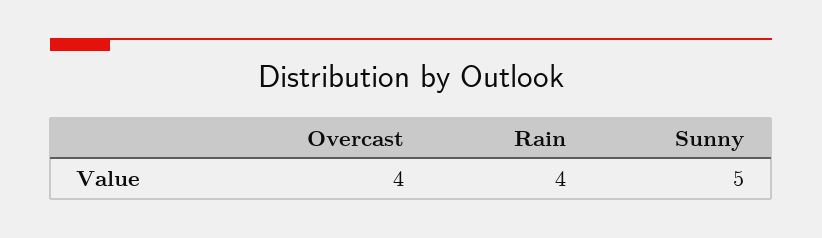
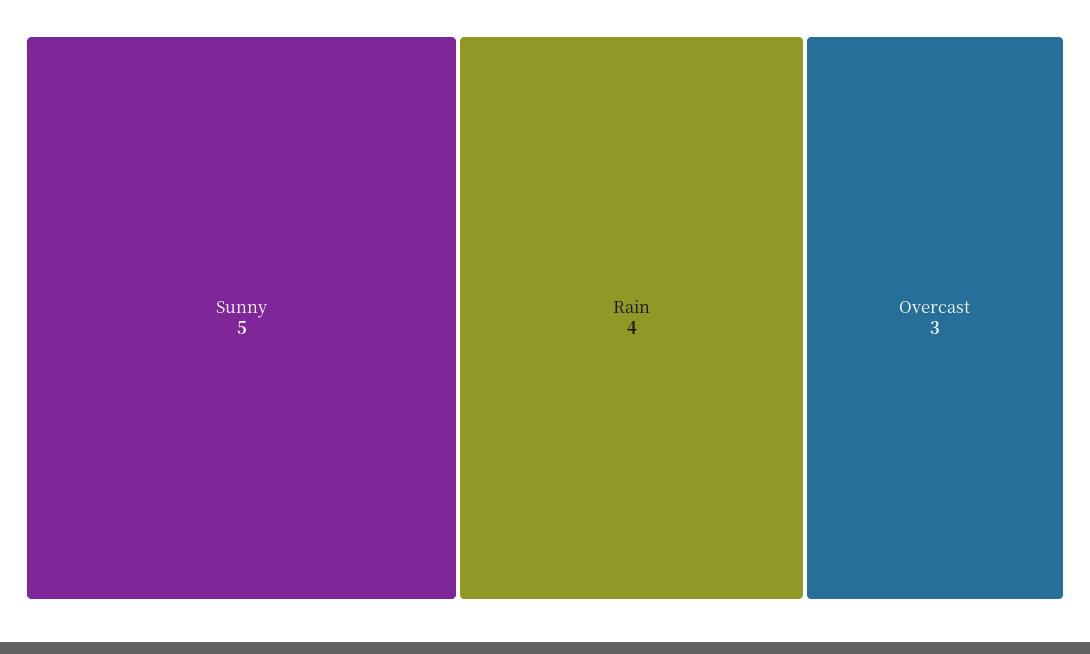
Overcast: 4 -> 3

